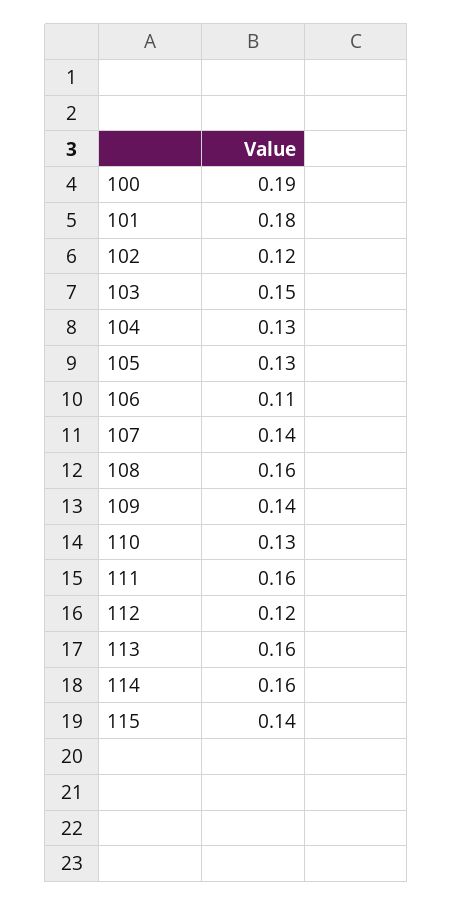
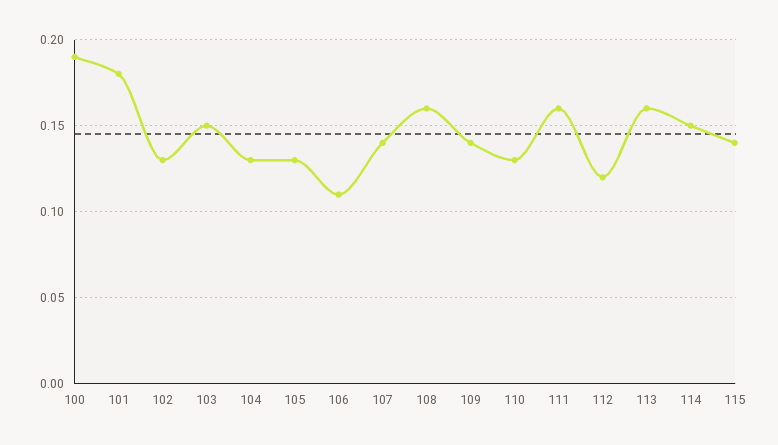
102: 0.12 -> 0.13
114: 0.16 -> 0.15

